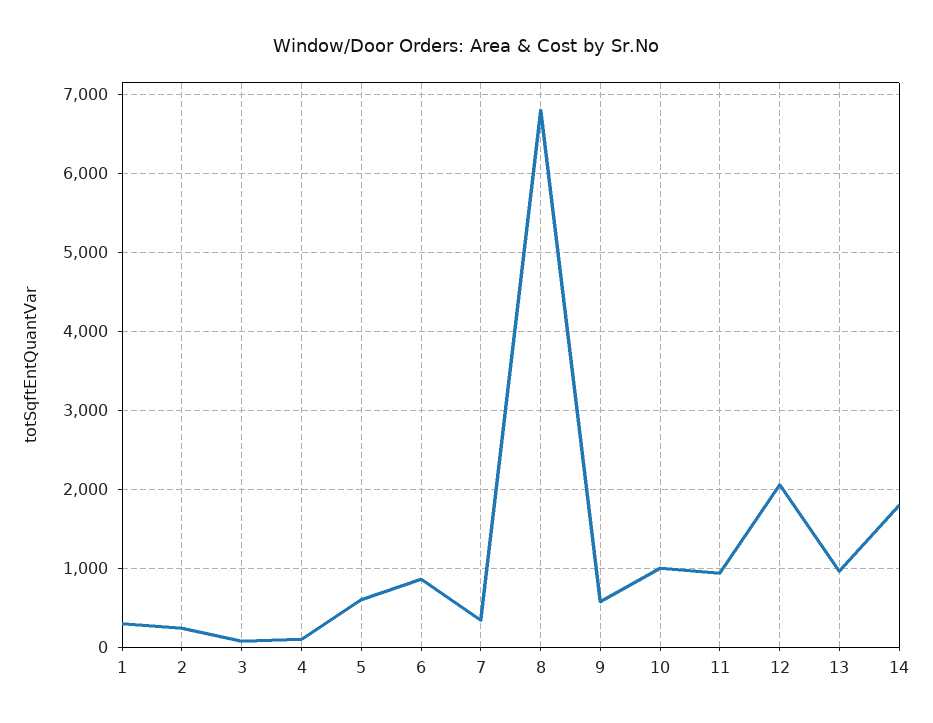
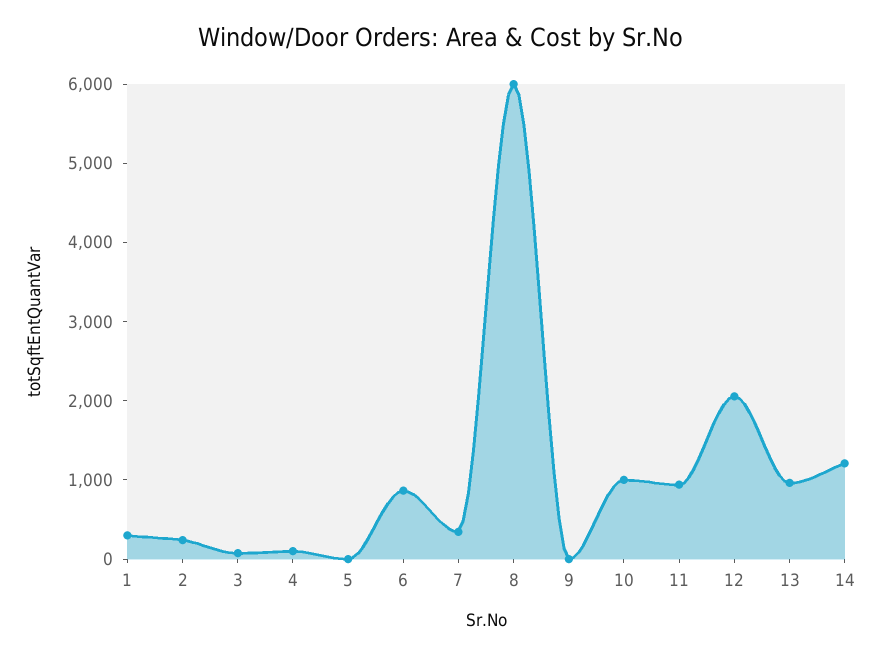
5: 600 -> 0
8: 6800 -> 6000
9: 600 -> 0
14: 1800 -> 1200

